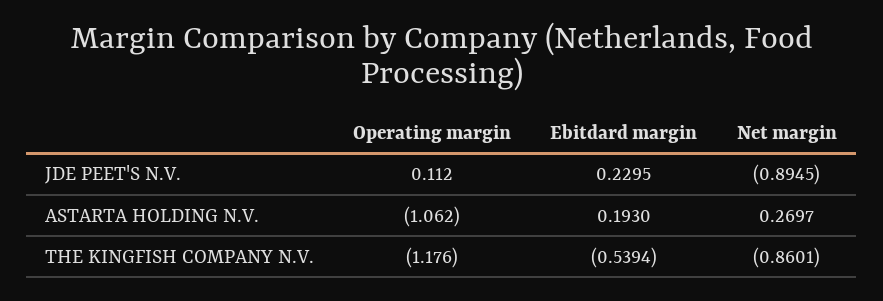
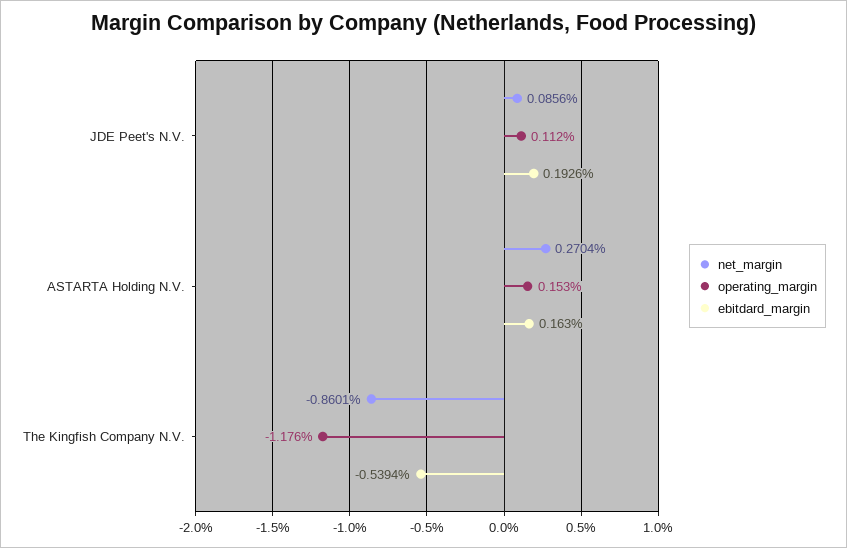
Ebitdard margin, JDE PEET'S N.V.: 0.2295 -> 0.1926
Net margin, JDE PEET'S N.V.: -0.8945 -> 0.0856
Operating margin, ASTARTA HOLDING N.V.: -1.062 -> 0.153
Ebitdard margin, ASTARTA HOLDING N.V.: 0.193 -> 0.163
Net margin, ASTARTA HOLDING N.V.: 0.2697 -> 0.2704

